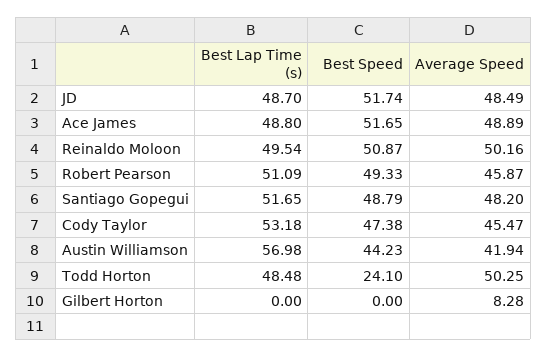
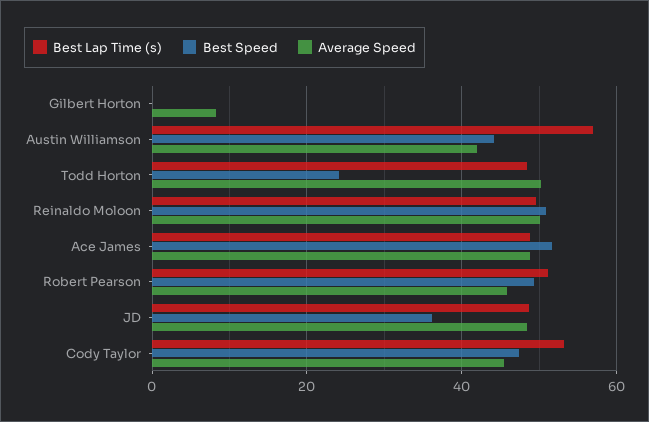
Best Speed, JD: 51.74 -> 36
Best Lap Time (s), Santiago Gopegui: 51.65 -> none
Best Speed, Santiago Gopegui: 48.79 -> none
Average Speed, Santiago Gopegui: 48.2 -> none

